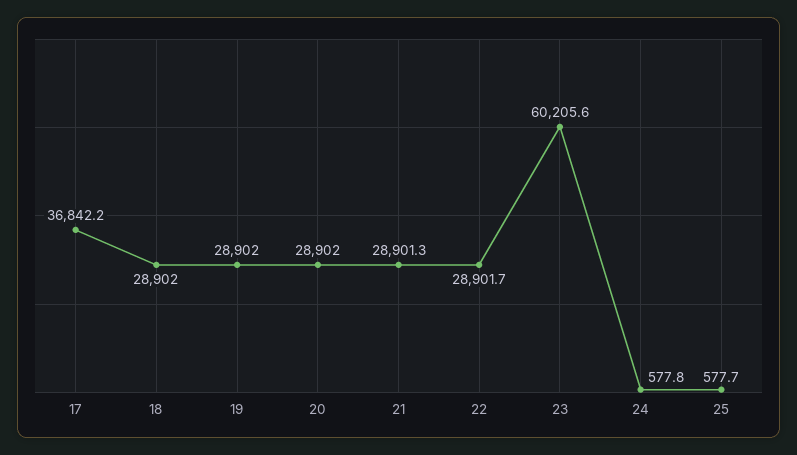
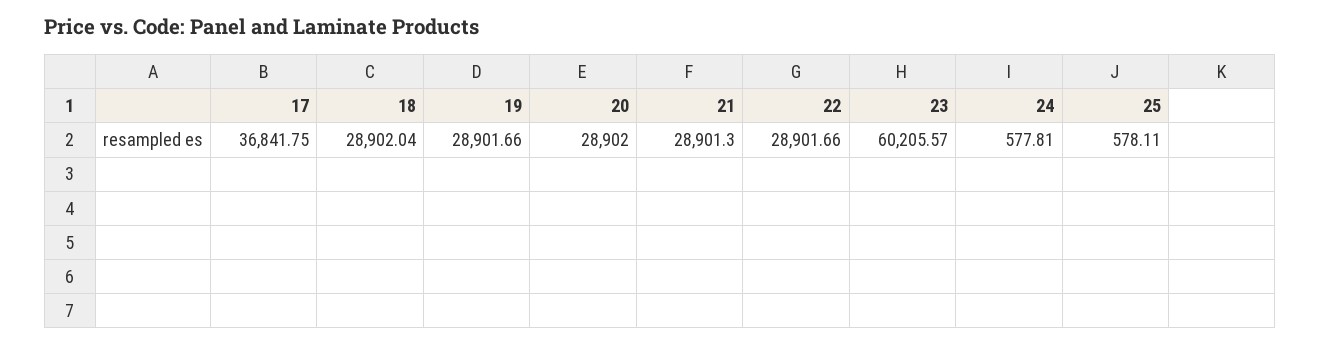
17: 36842.2 -> 36841.75
19: 28902 -> 28901.66
25: 577.7 -> 578.11

